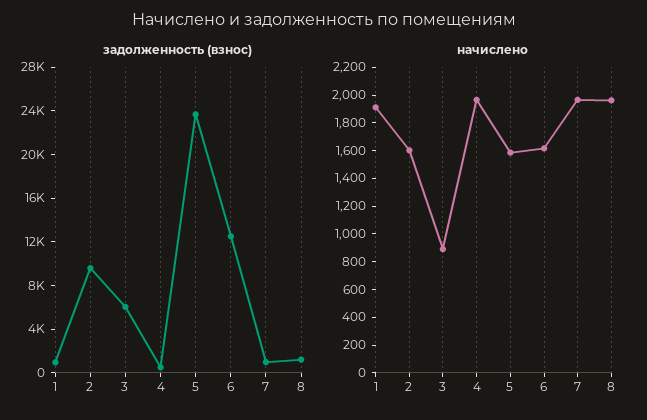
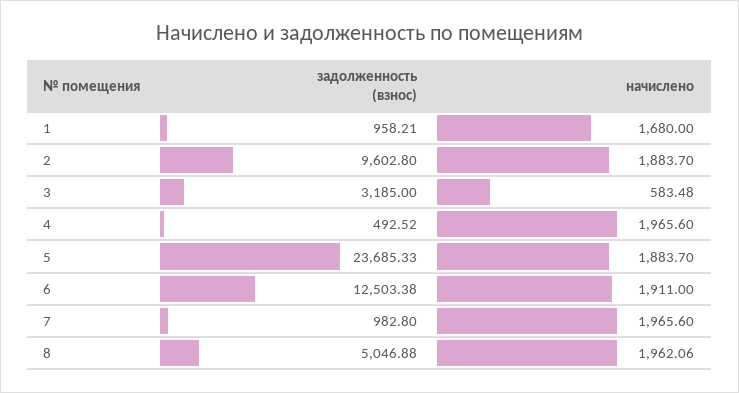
задолженность (взнос), 3: 6000 -> 3185
задолженность (взнос), 8: 1000 -> 5046.88
начислено, 1: 1900 -> 1680
начислено, 2: 1600 -> 1883.7
начислено, 3: 900 -> 583.48
начислено, 5: 1600 -> 1883.7
начислено, 6: 1600 -> 1911

